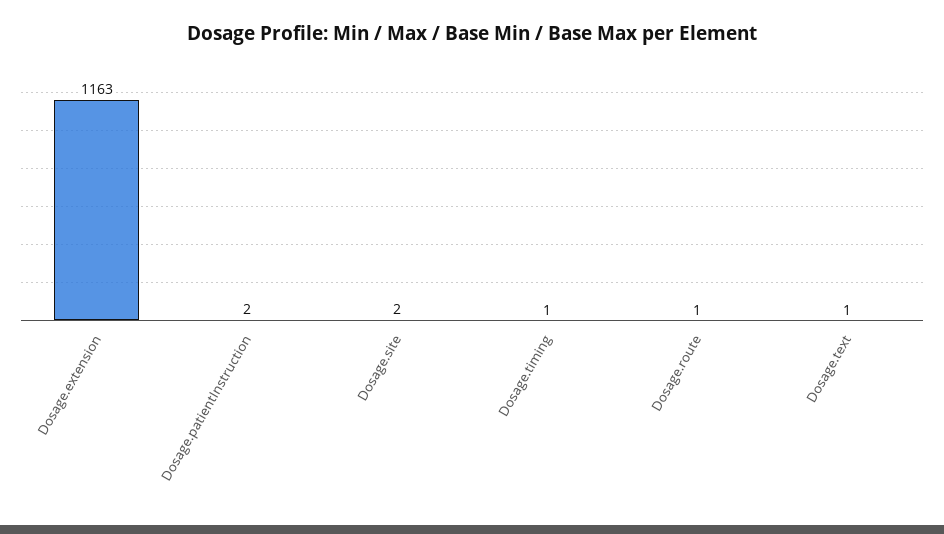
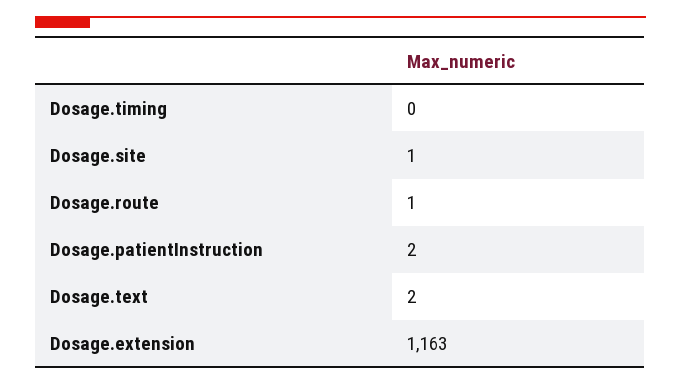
Dosage.site: 2 -> 1
Dosage.timing: 1 -> 0
Dosage.text: 1 -> 2

